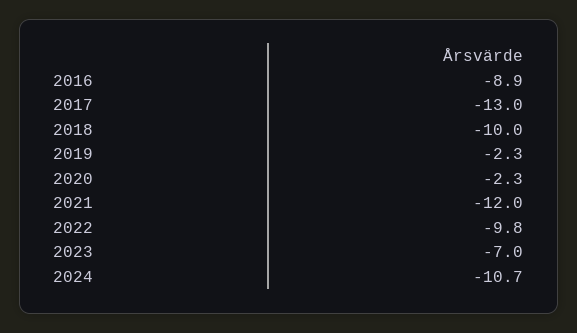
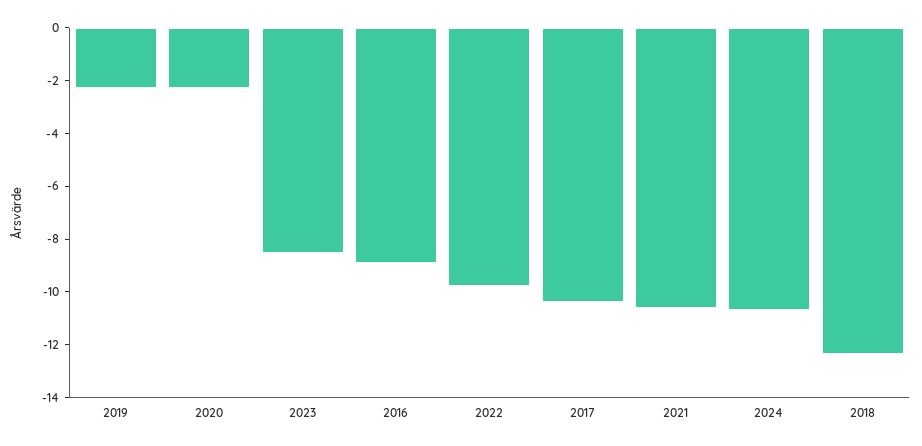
2017: -13 -> -10.5
2018: -10 -> -12.5
2021: -12 -> -10.5
2023: -7 -> -8.5

